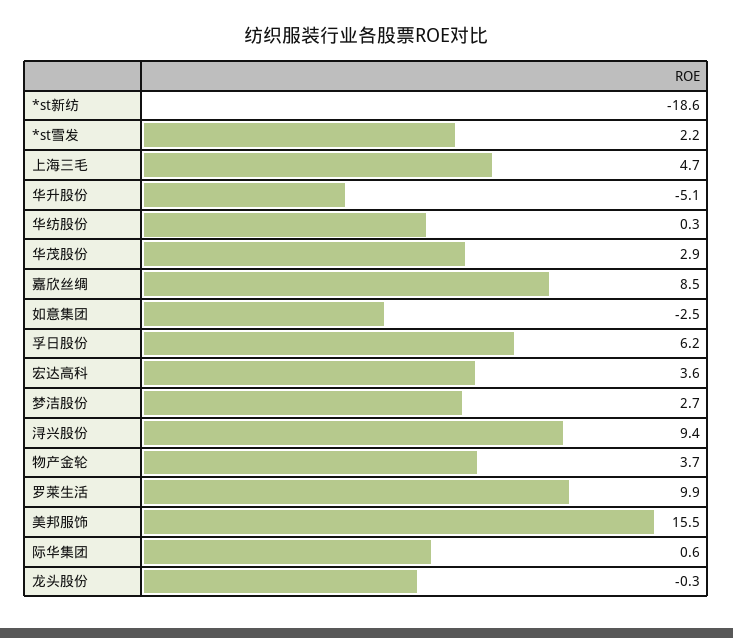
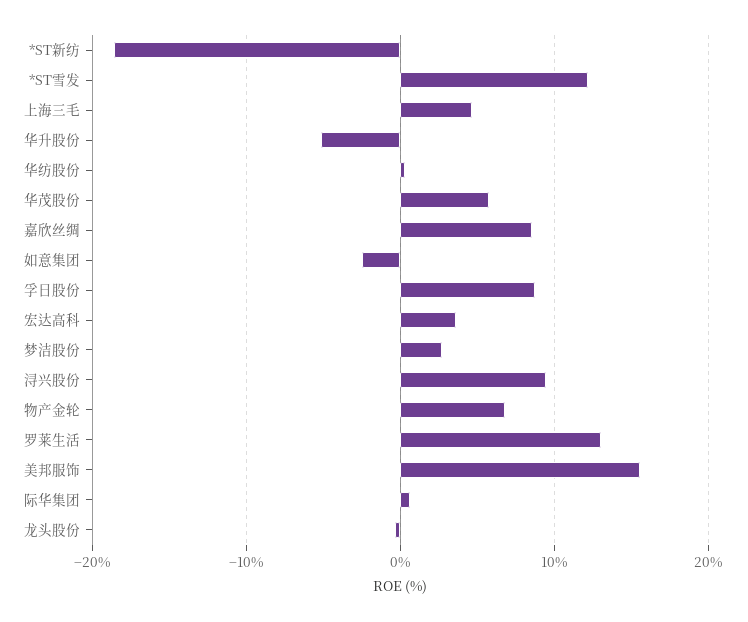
*st雪发: 2.2 -> 12
华茂股份: 2.9 -> 6
孚日股份: 6.2 -> 9
物产金轮: 3.7 -> 7
罗莱生活: 9.9 -> 13

